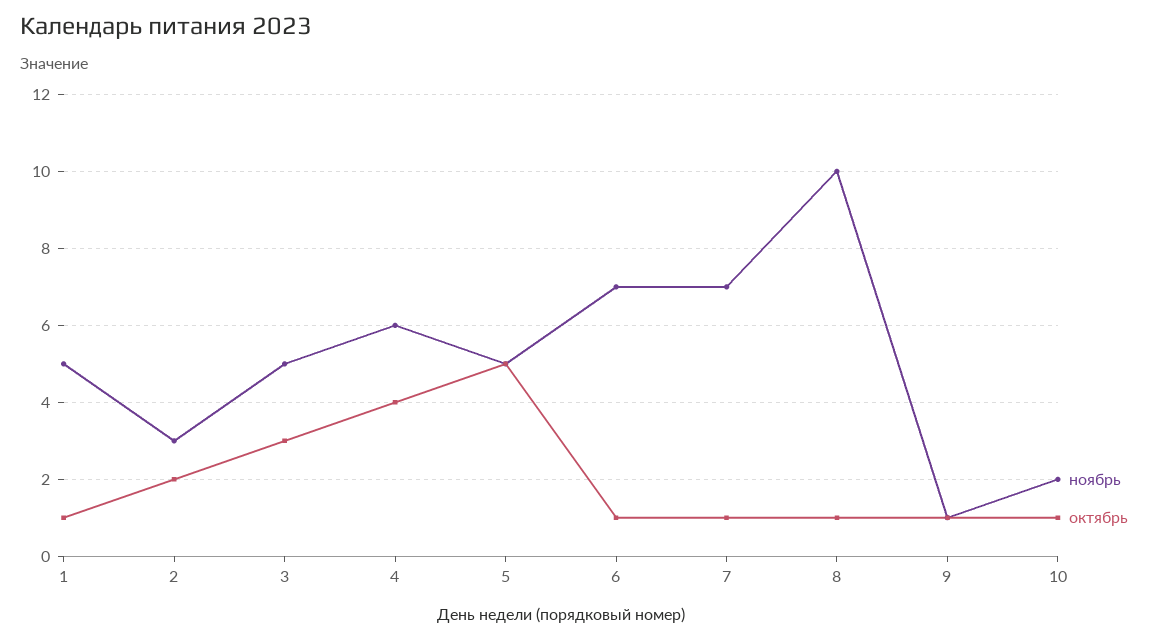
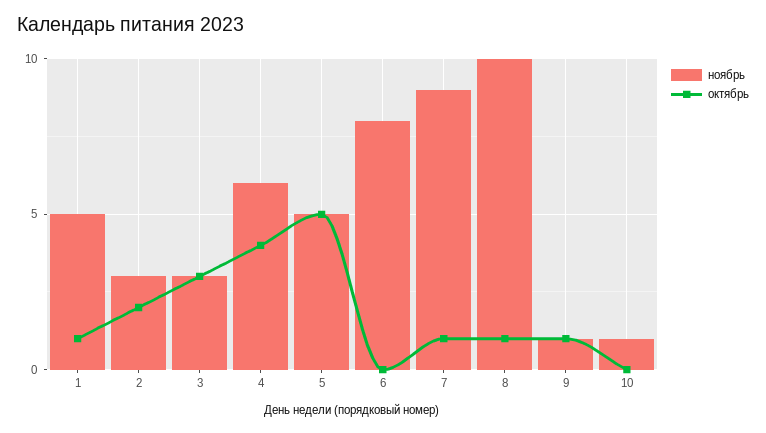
ноябрь, 3: 5 -> 3
ноябрь, 6: 7 -> 8
октябрь, 6: 1 -> 0
ноябрь, 7: 7 -> 9
ноябрь, 10: 2 -> 1
октябрь, 10: 1 -> 0

